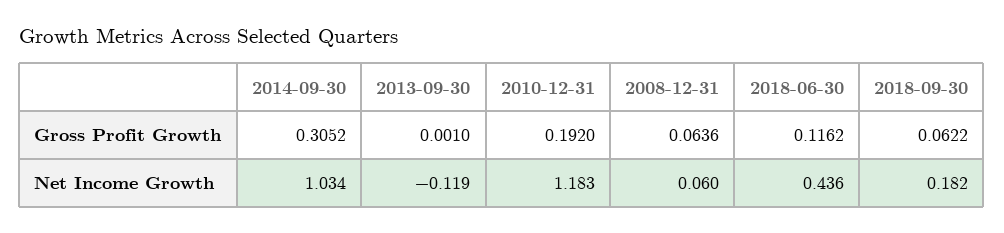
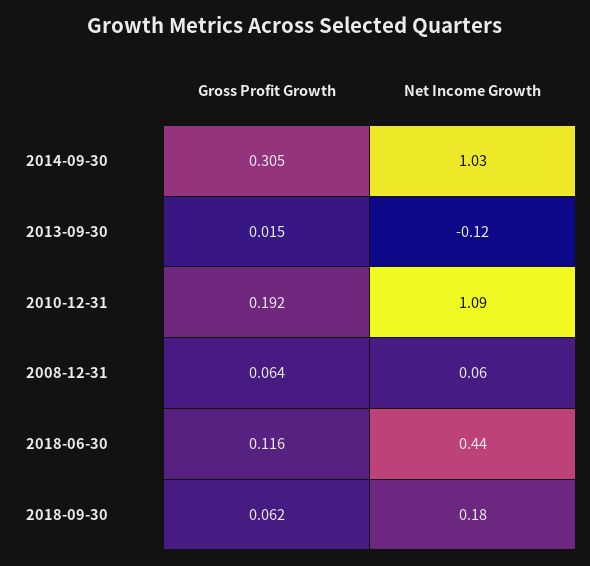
2013-09-30, Gross Profit Growth: 0.001 -> 0.015
2010-12-31, Net Income Growth: 1.183 -> 1.09

